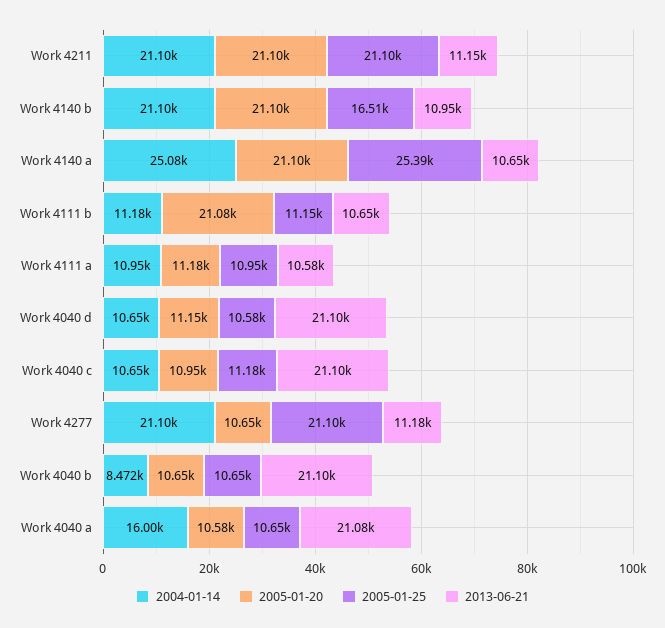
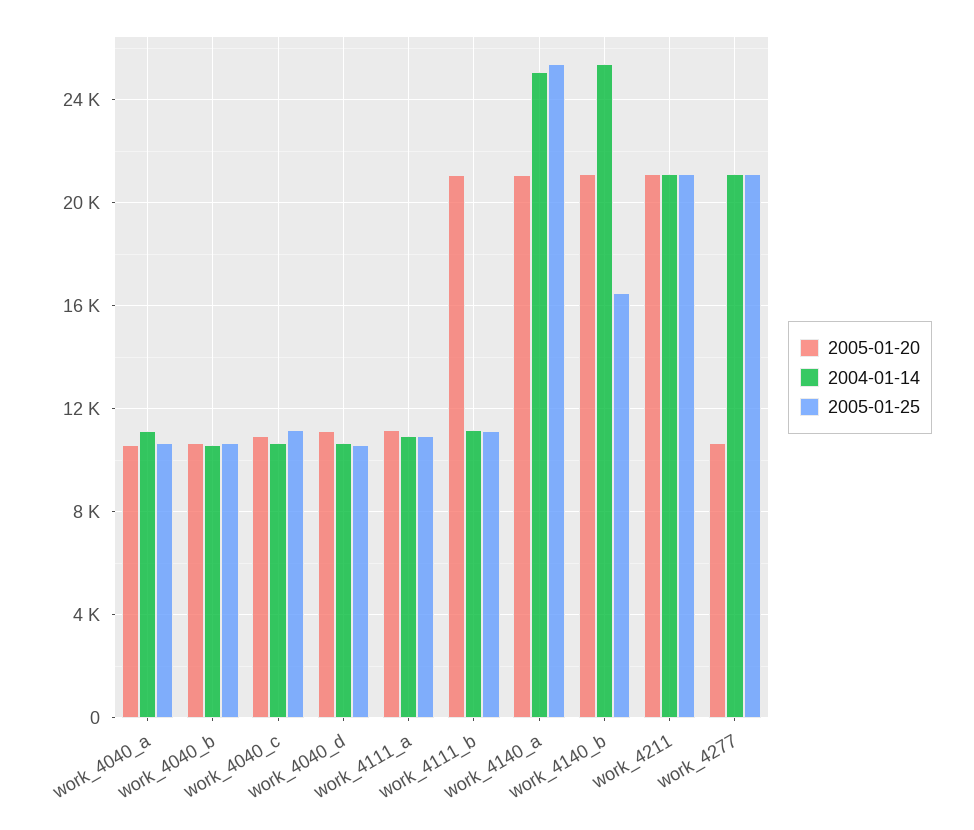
2013-06-21, Work 4211: 11150 -> none
2004-01-14, Work 4140 b: 21100 -> 25500
2013-06-21, Work 4140 b: 10950 -> none
2013-06-21, Work 4140 a: 10650 -> none
2013-06-21, Work 4111 b: 10650 -> none
2013-06-21, Work 4111 a: 10580 -> none
2013-06-21, Work 4040 d: 21100 -> none
2013-06-21, Work 4040 c: 21100 -> none
2013-06-21, Work 4277: 11180 -> none
2004-01-14, Work 4040 b: 8472 -> 10500
2013-06-21, Work 4040 b: 21100 -> none
2004-01-14, Work 4040 a: 16000 -> 11000
2013-06-21, Work 4040 a: 21080 -> none

